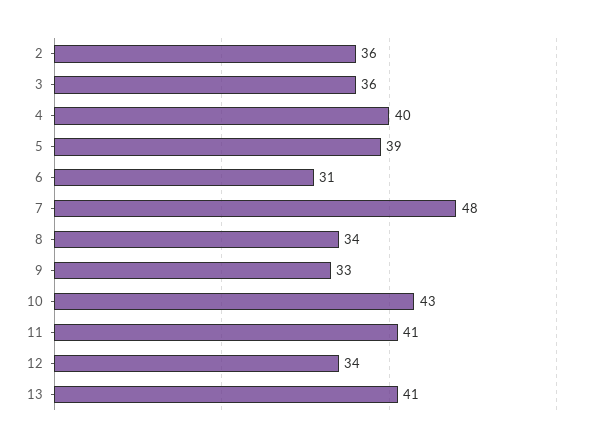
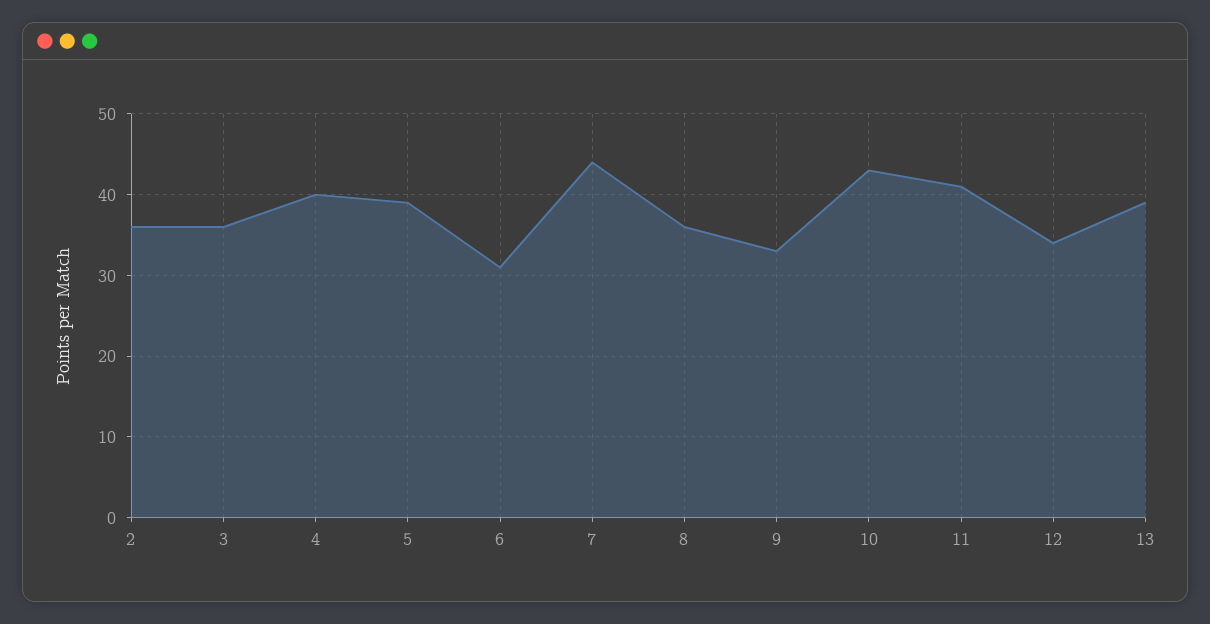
7: 48 -> 44
8: 34 -> 36
13: 41 -> 39

